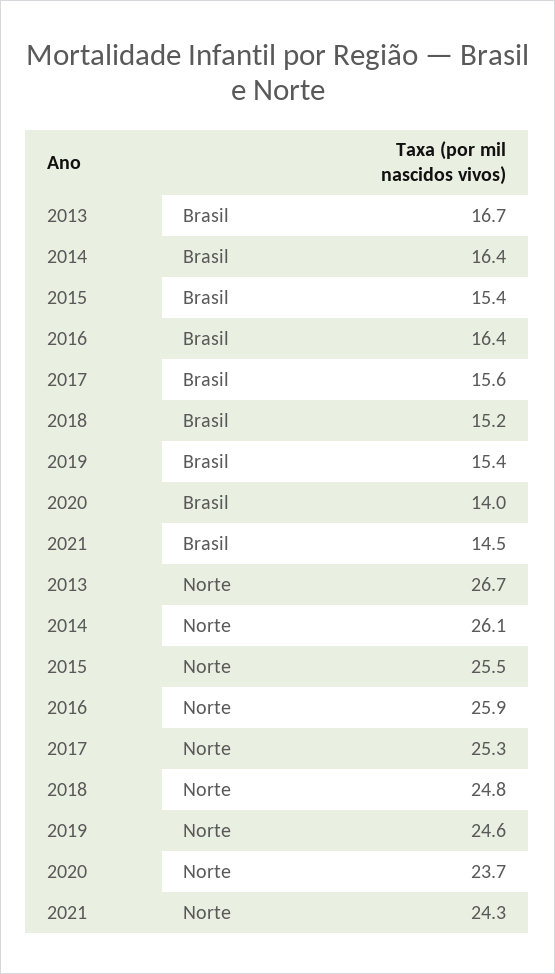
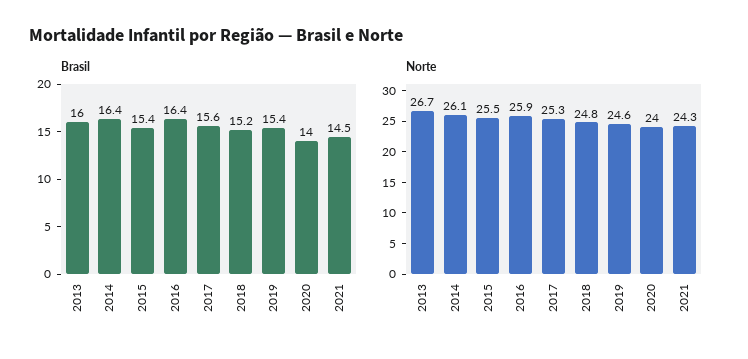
Brasil, 2013: 16.7 -> 16
Norte, 2020: 23.7 -> 24

